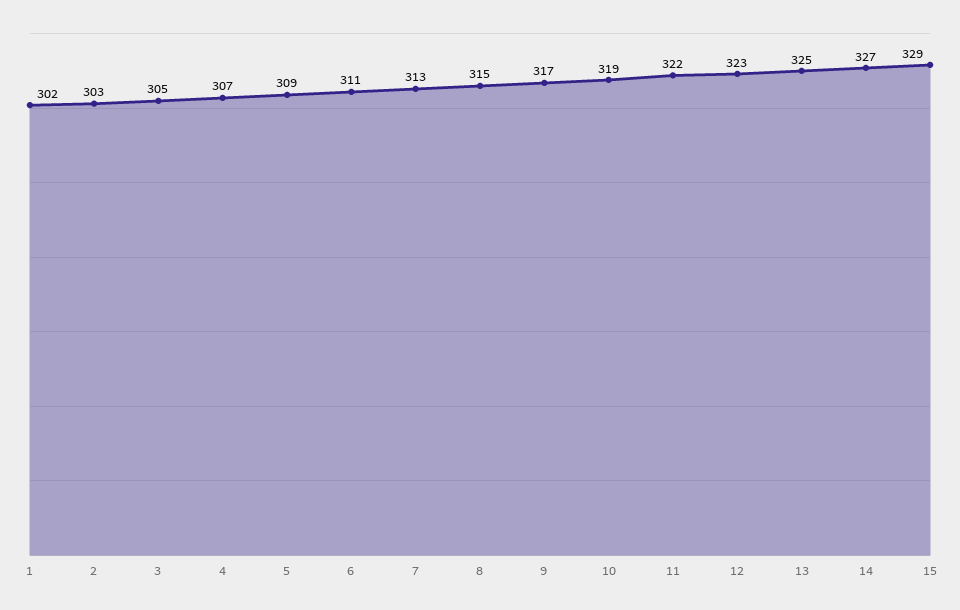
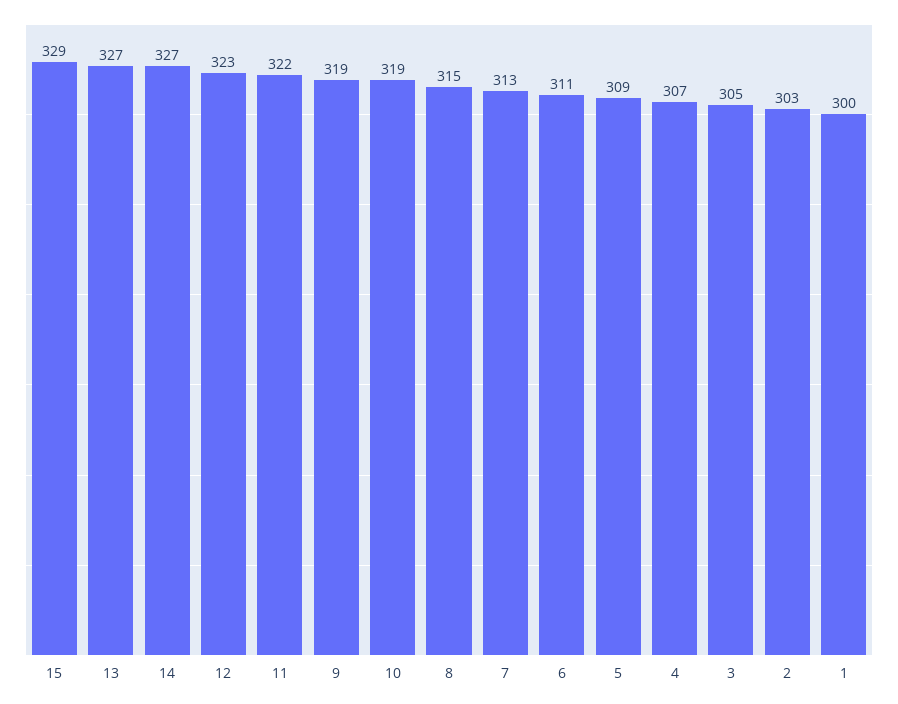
1: 302 -> 300
9: 317 -> 319
13: 325 -> 327

